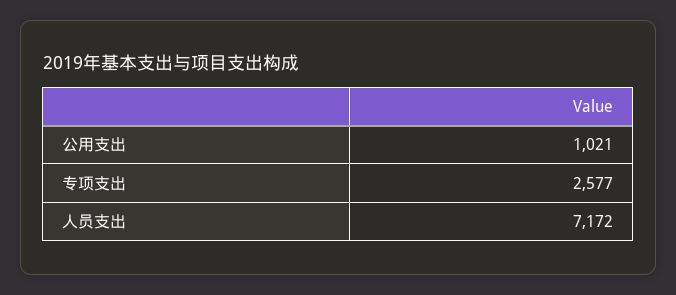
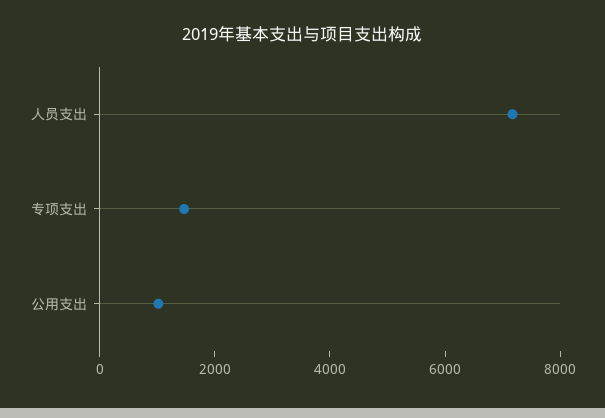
专项支出: 2577 -> 1500

